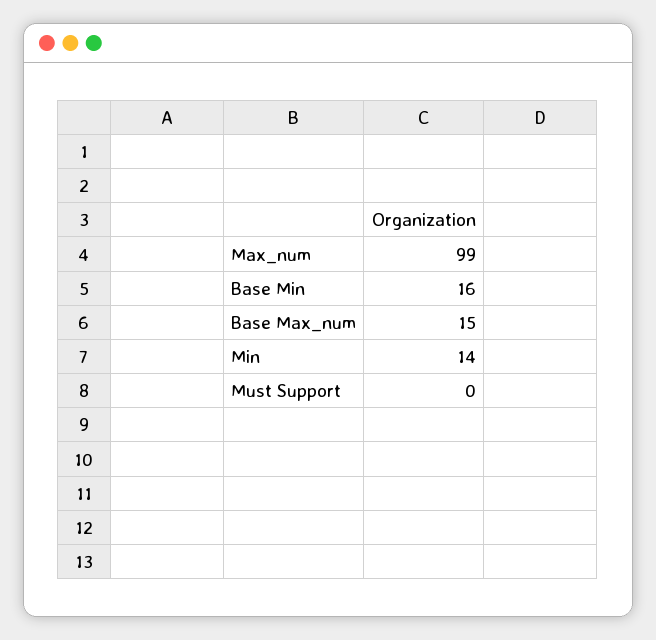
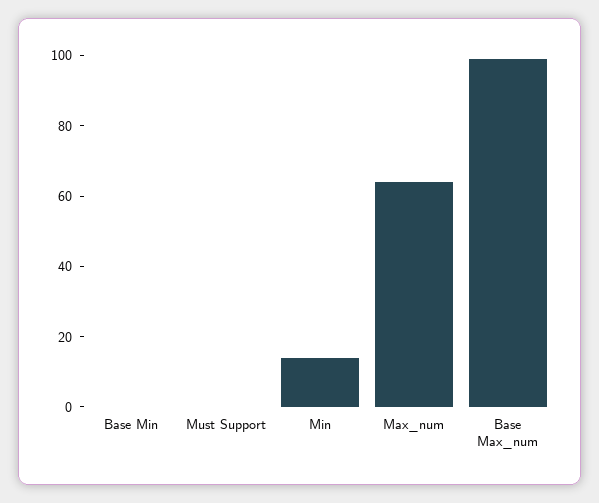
Max_num: 99 -> 65
Base Min: 16 -> 0
Base Max_num: 15 -> 100

